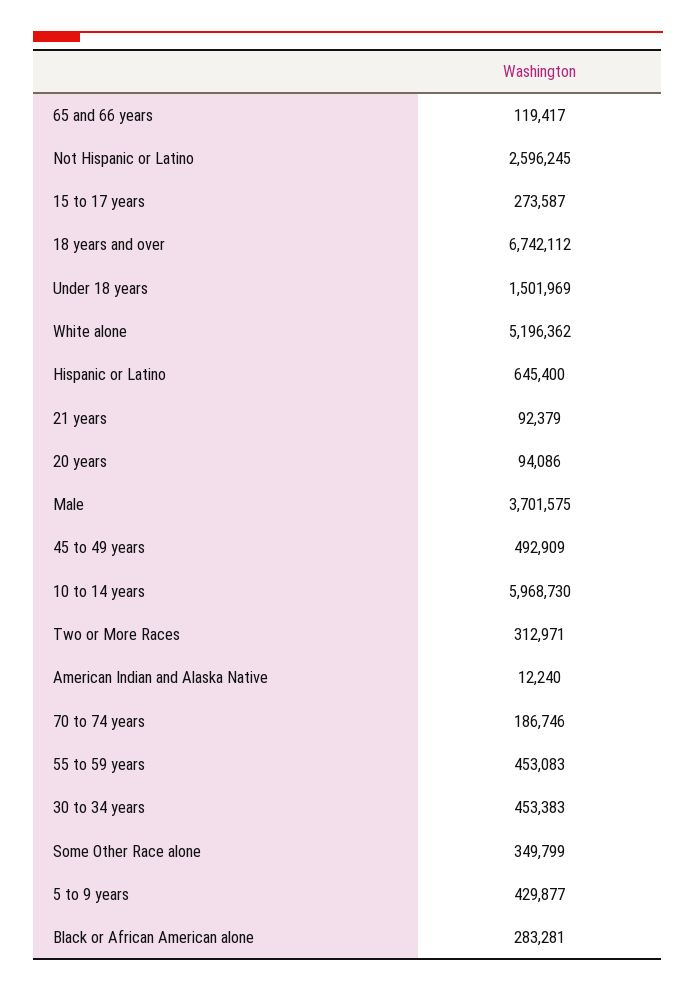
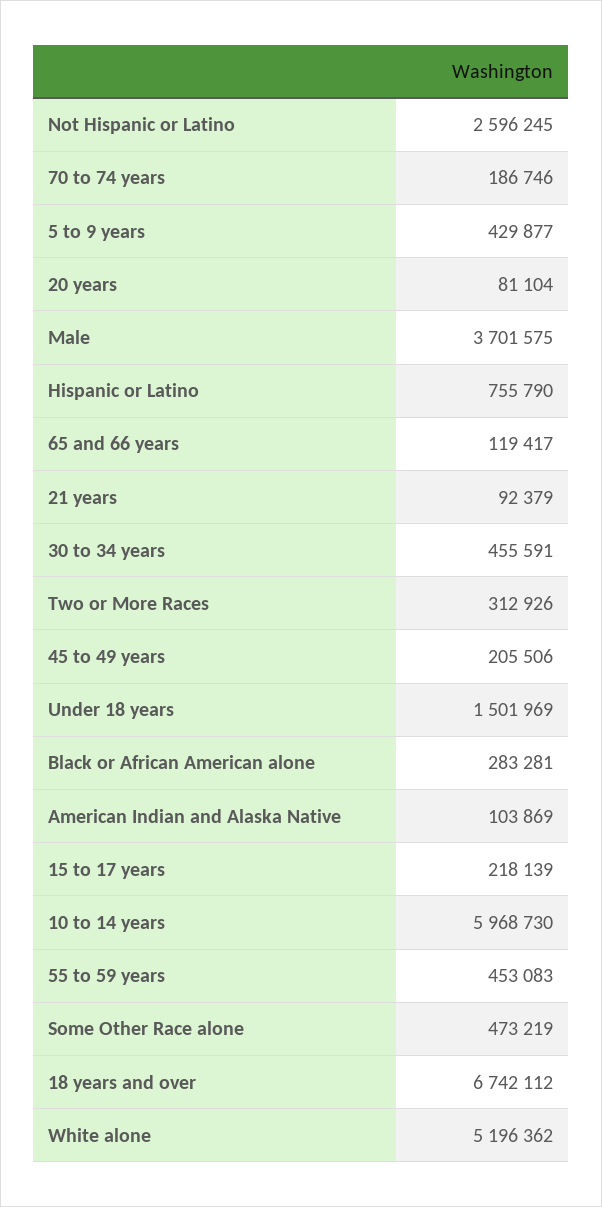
15 to 17 years: 273587 -> 218139
Hispanic or Latino: 645400 -> 755790
20 years: 94086 -> 81104
45 to 49 years: 492909 -> 205506
Two or More Races: 312971 -> 312926
American Indian and Alaska Native: 12240 -> 103869
30 to 34 years: 453383 -> 455591
Some Other Race alone: 349799 -> 473219

